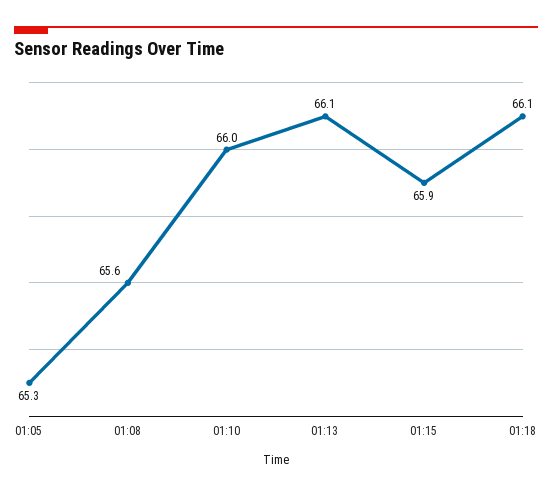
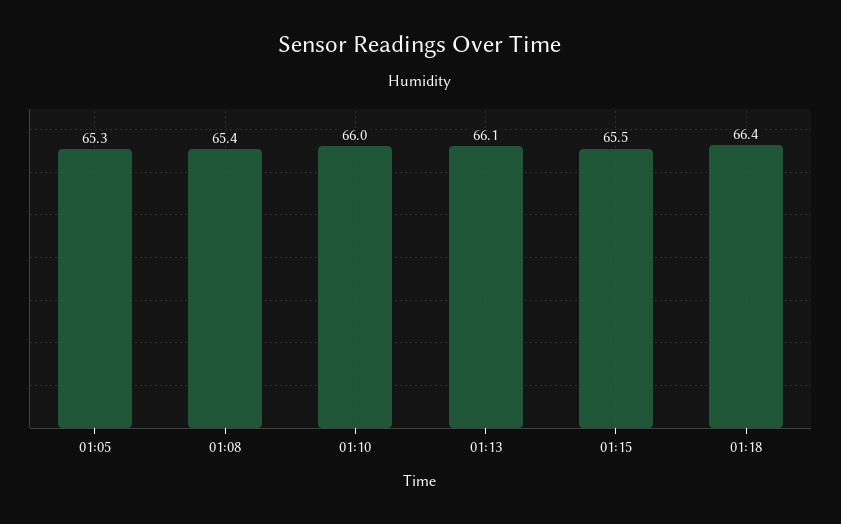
01:08: 65.6 -> 65.4
01:15: 65.9 -> 65.5
01:18: 66.1 -> 66.4

